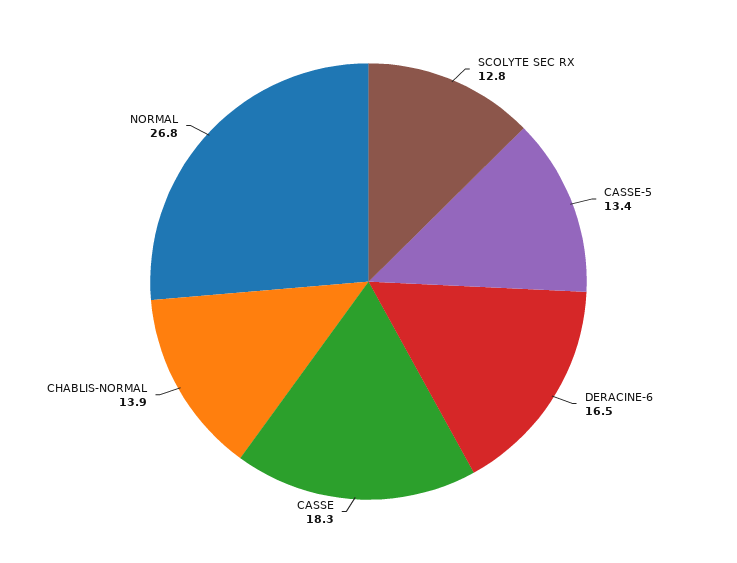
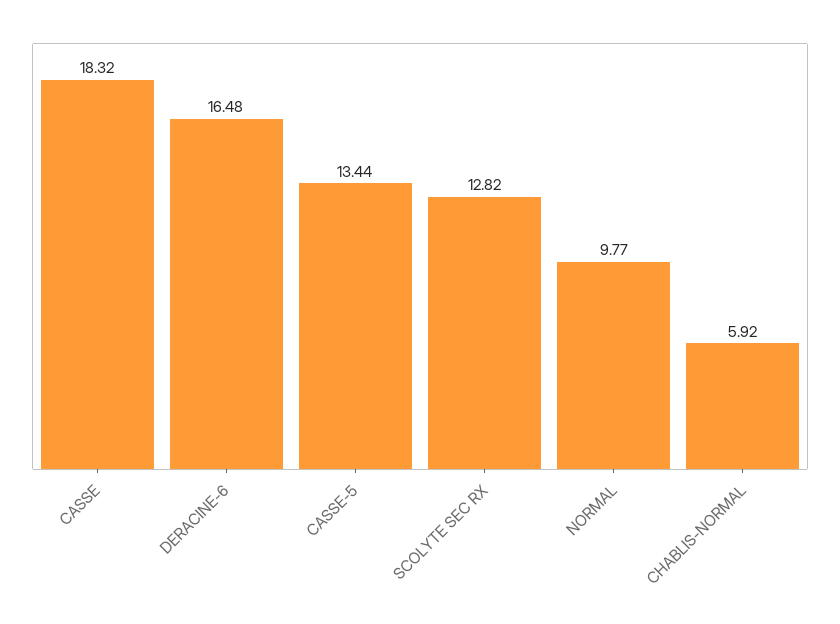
CHABLIS-NORMAL: 13.9 -> 5.92
NORMAL: 26.8 -> 9.77

